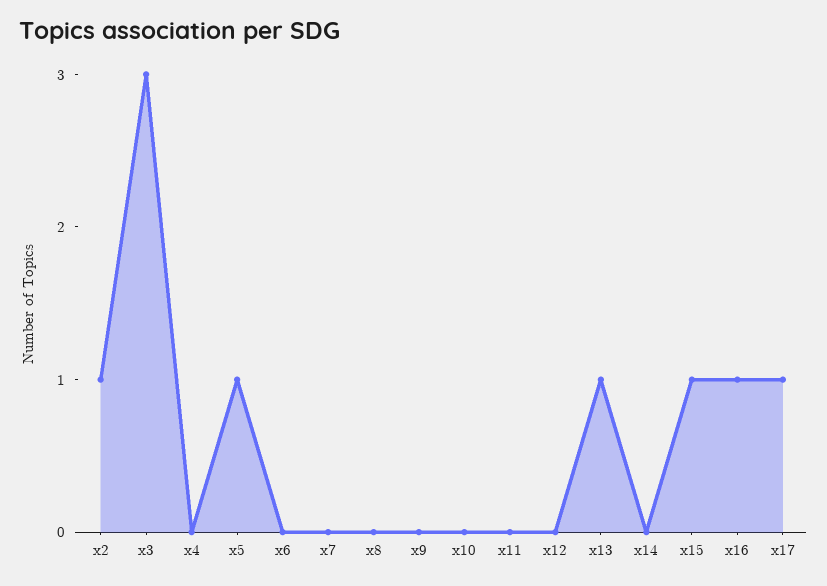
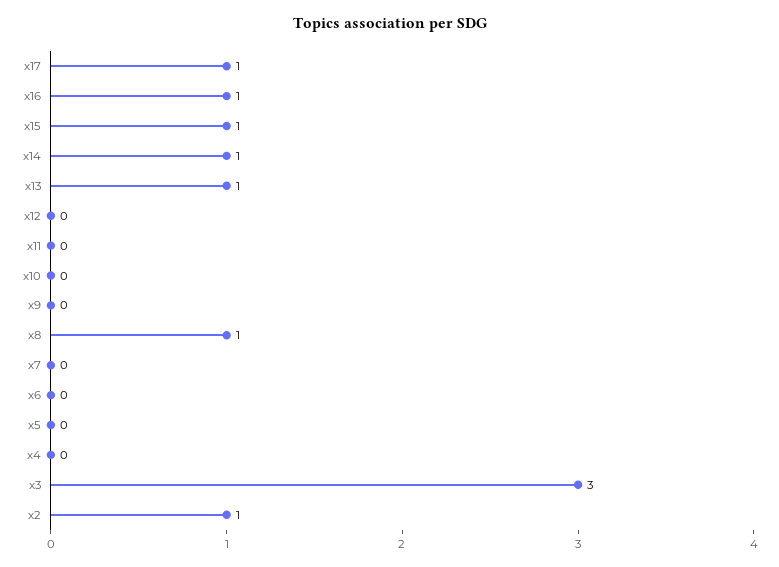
x5: 1 -> 0
x8: 0 -> 1
x14: 0 -> 1

